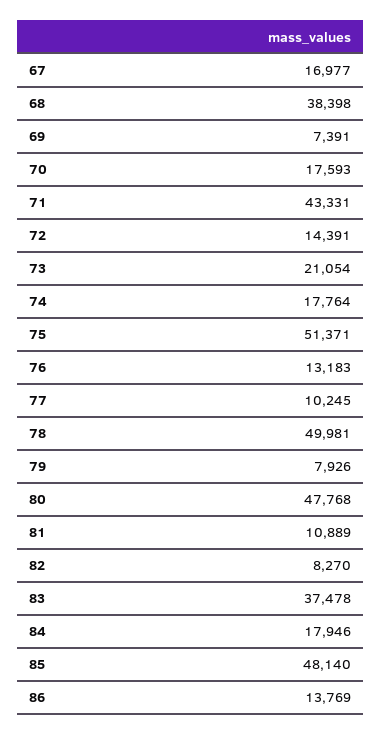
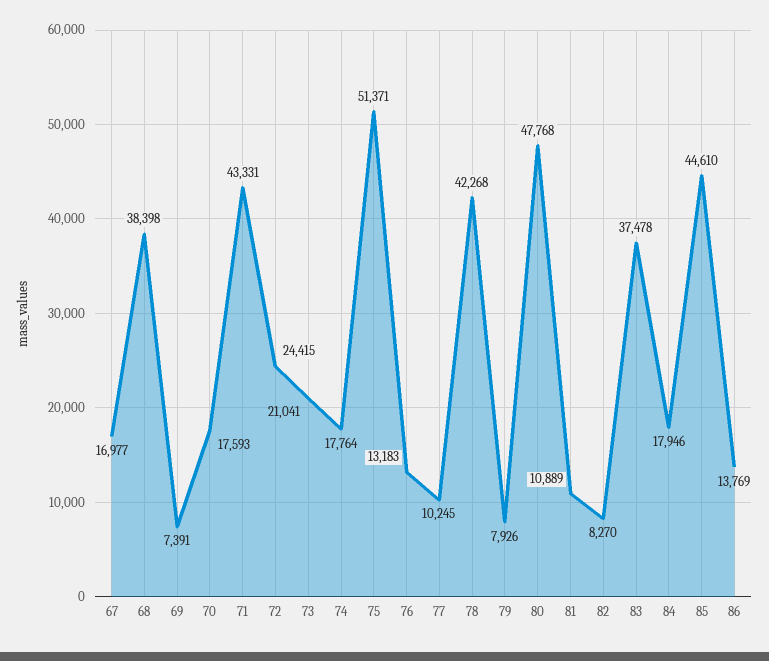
72: 14391 -> 24415
73: 21054 -> 21041
78: 49981 -> 42268
85: 48140 -> 44610

